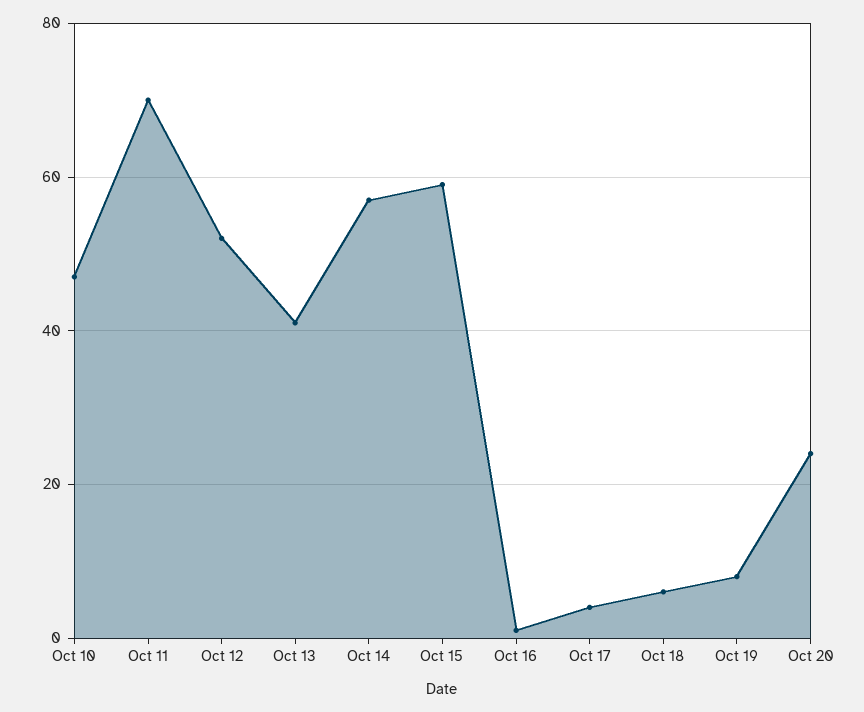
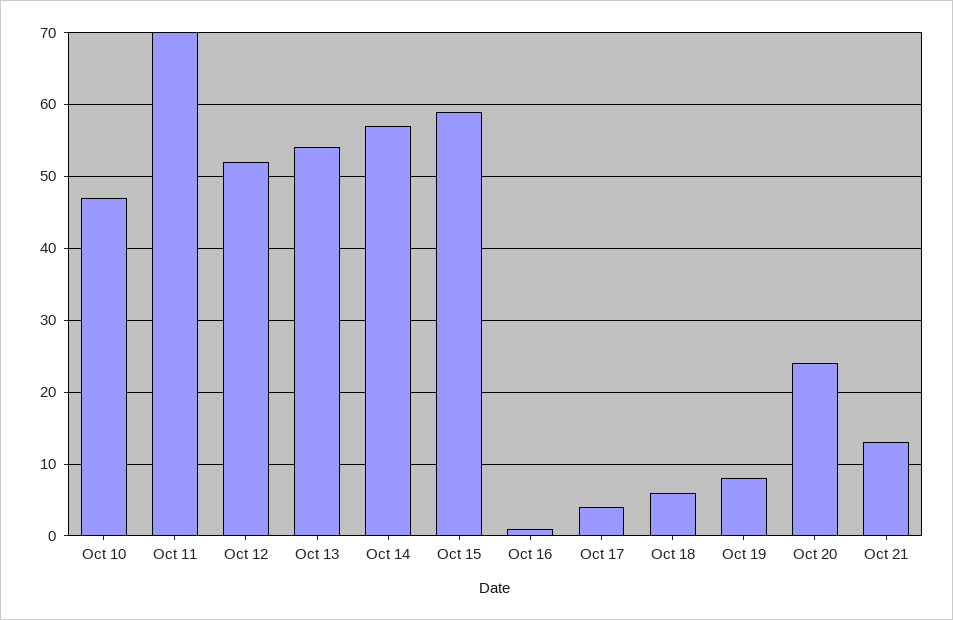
Oct 13: 40 -> 54
Oct 21: none -> 13

